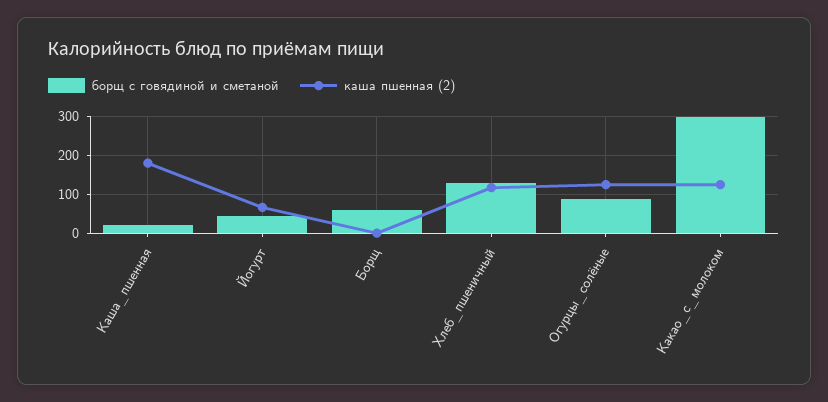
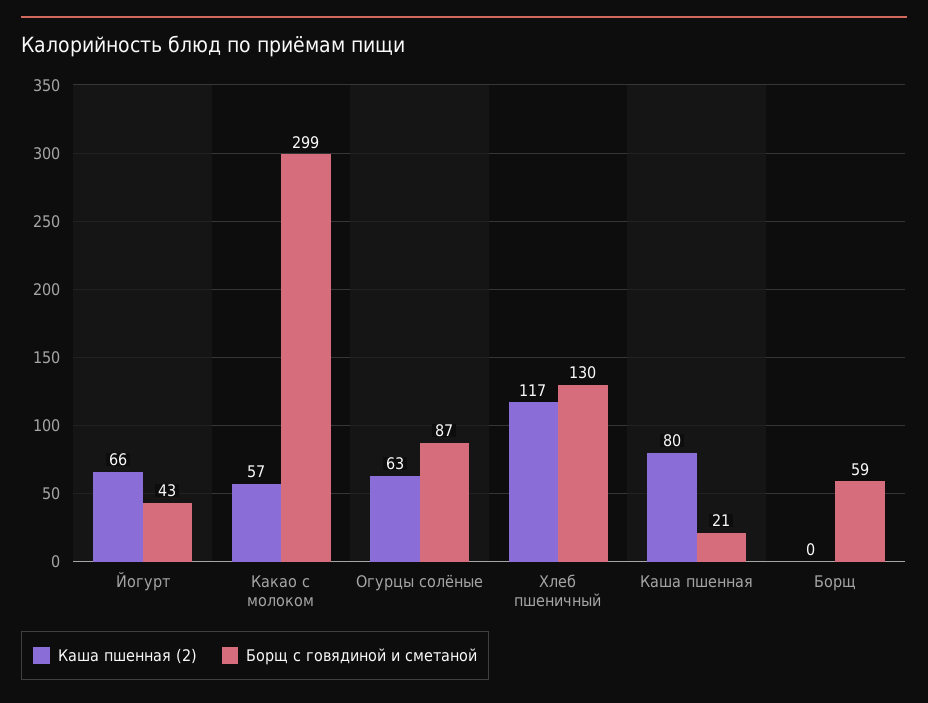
каша пшенная (2), Каша_пшенная: 180 -> 80
каша пшенная (2), Огурцы_солёные: 120 -> 63
каша пшенная (2), Какао_с_молоком: 120 -> 57

